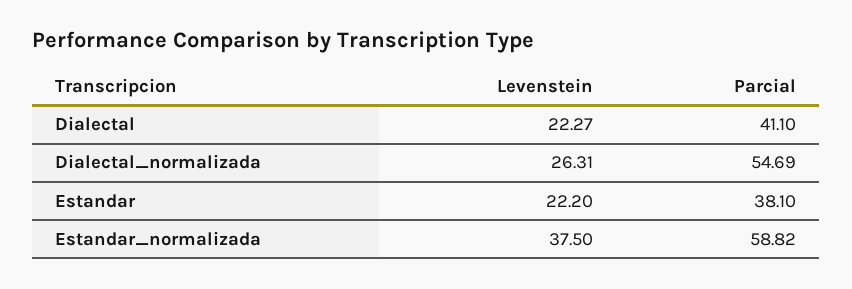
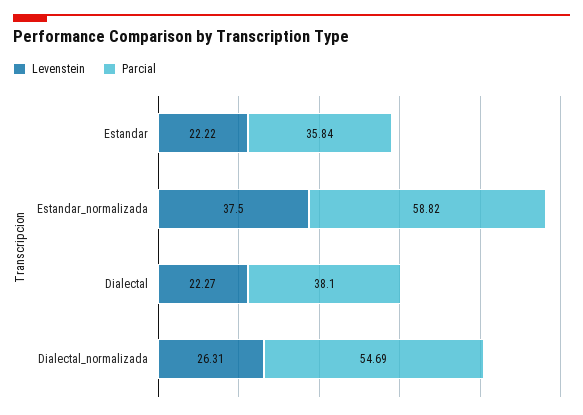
Parcial, Dialectal: 41.1 -> 38.1
Levenstein, Estandar: 22.2 -> 22.22
Parcial, Estandar: 38.1 -> 35.84

